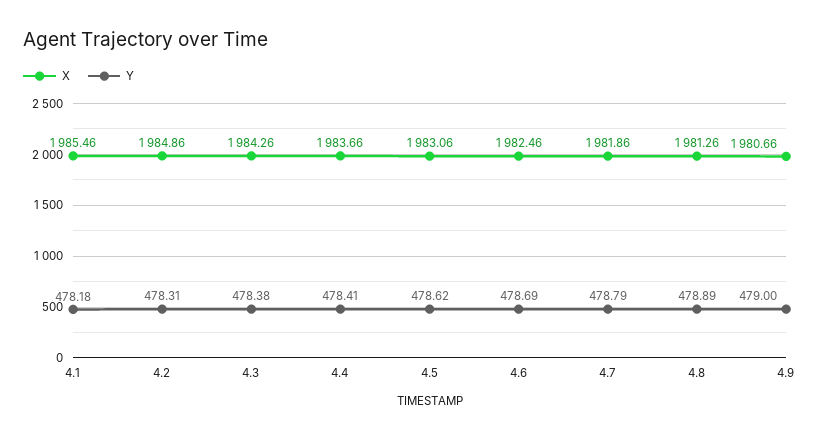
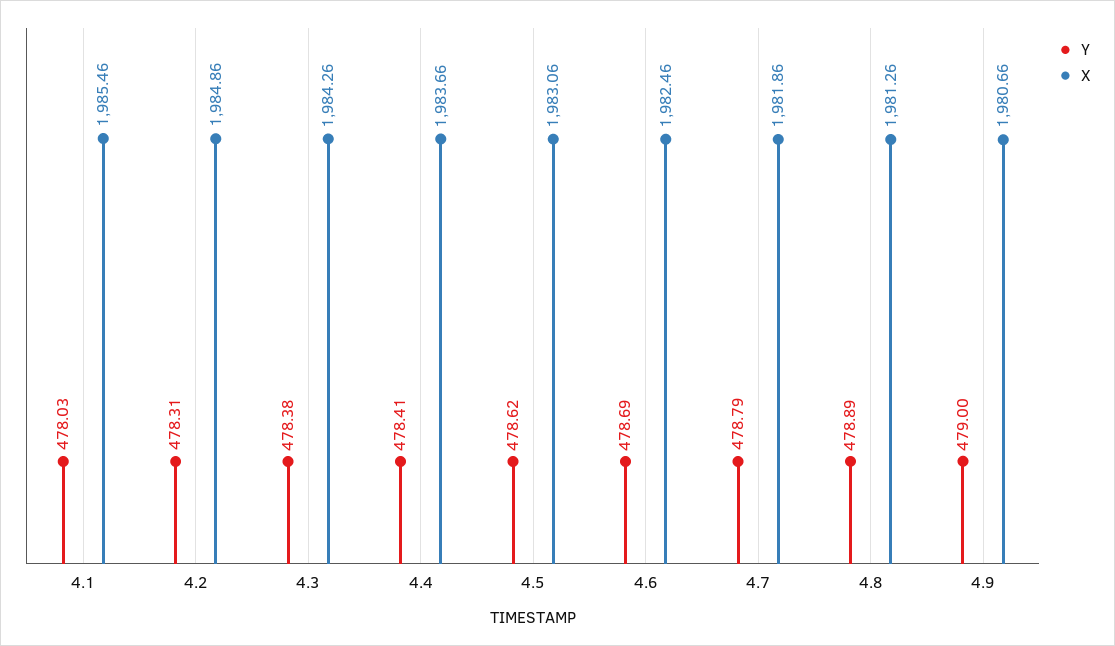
Y, 4.1: 478.18 -> 478.03

